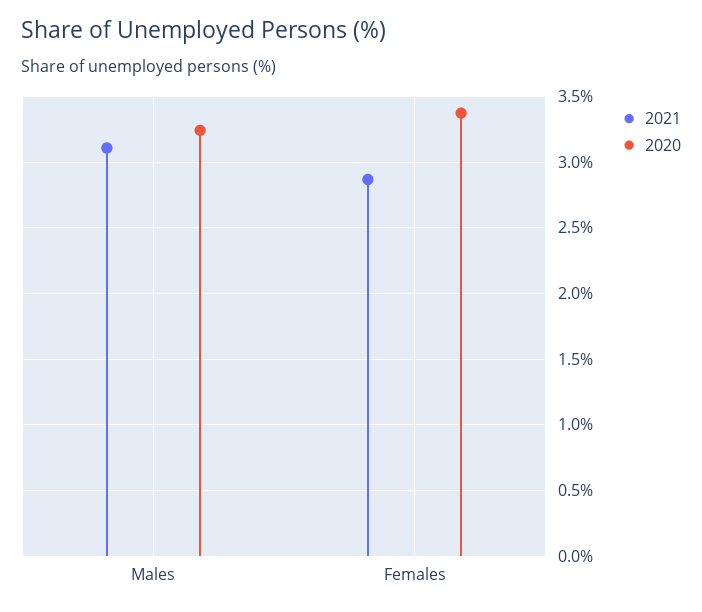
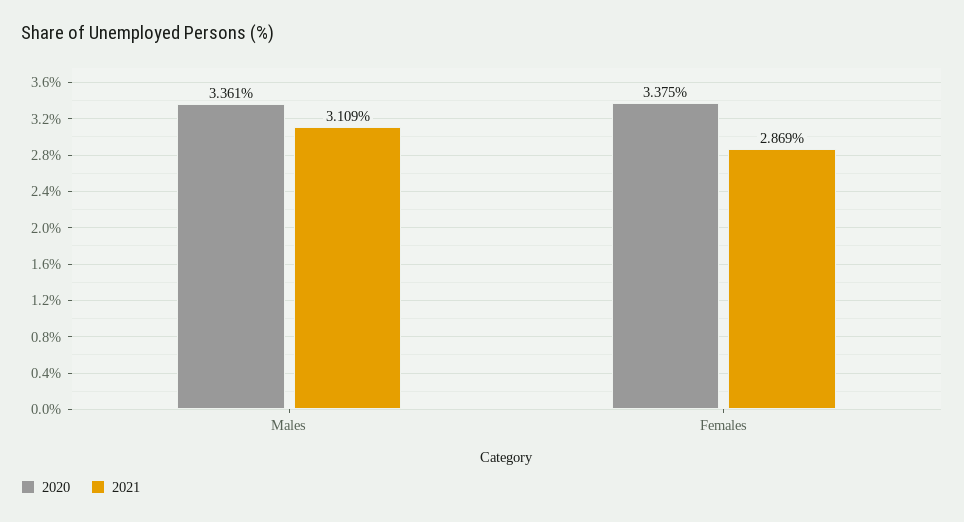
2020, Males: 3.25 -> 3.361

